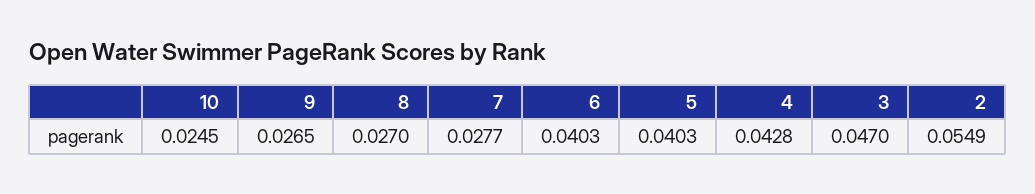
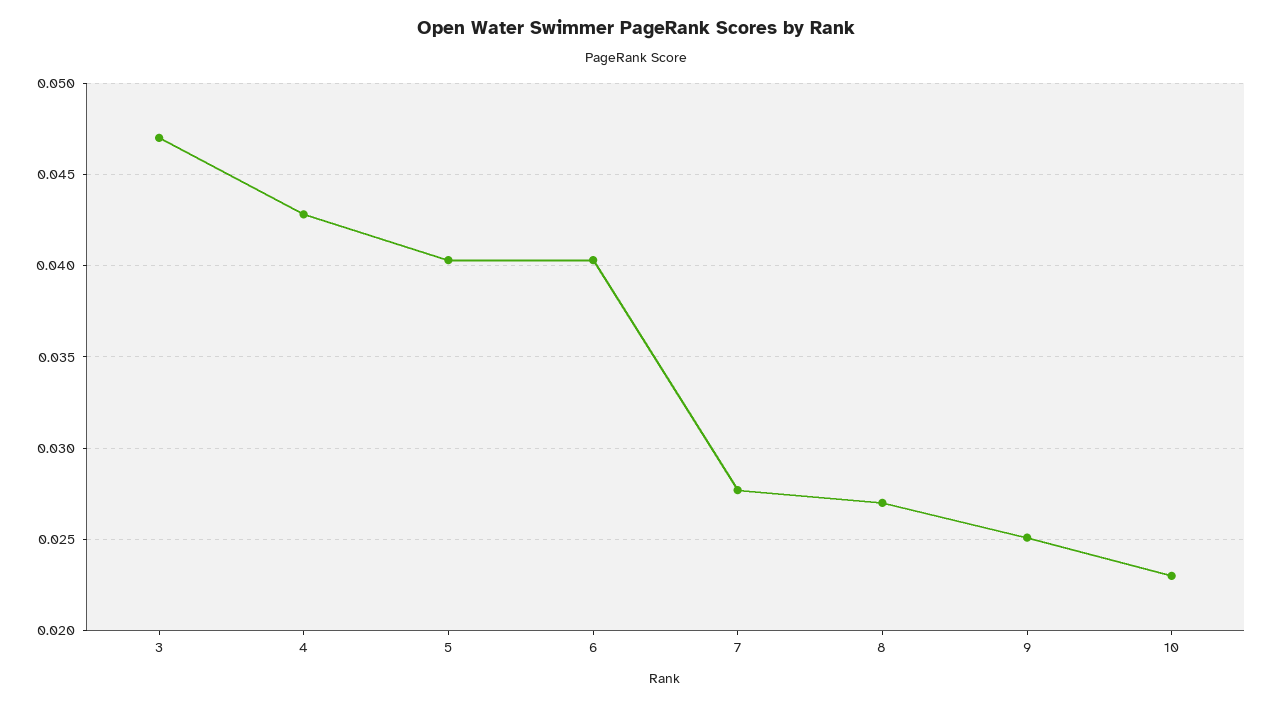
10: 0.0245 -> 0.023
9: 0.0265 -> 0.025
2: 0.0549 -> none

